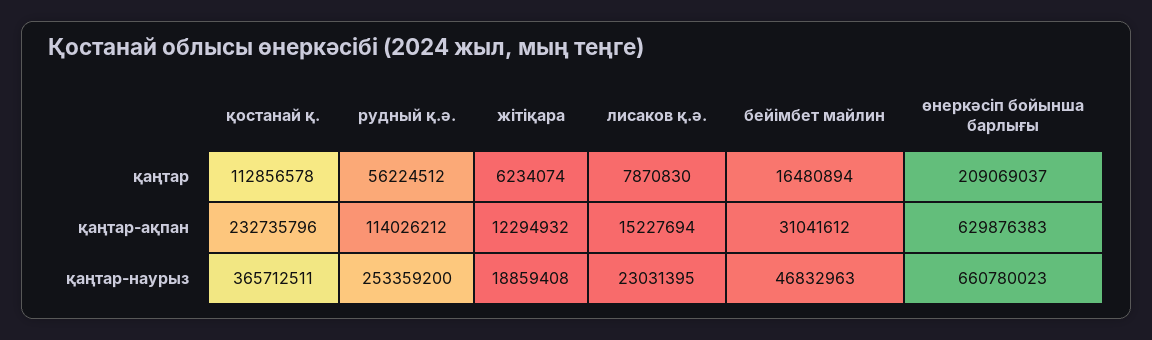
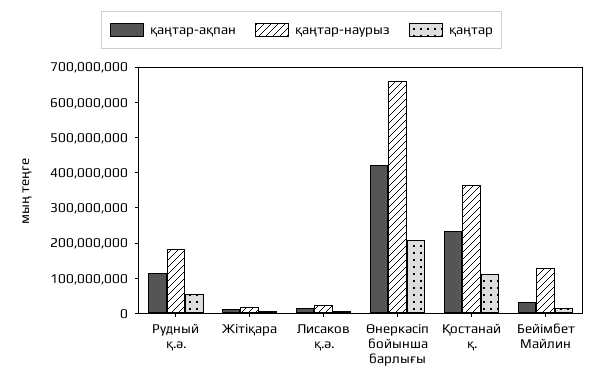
қаңтар-ақпан, өнеркәсіп бойынша барлығы: 629876383 -> 425000000
қаңтар-наурыз, рудный қ.ә.: 253359200 -> 175000000
қаңтар-наурыз, бейімбет майлин: 46832963 -> 125000000

